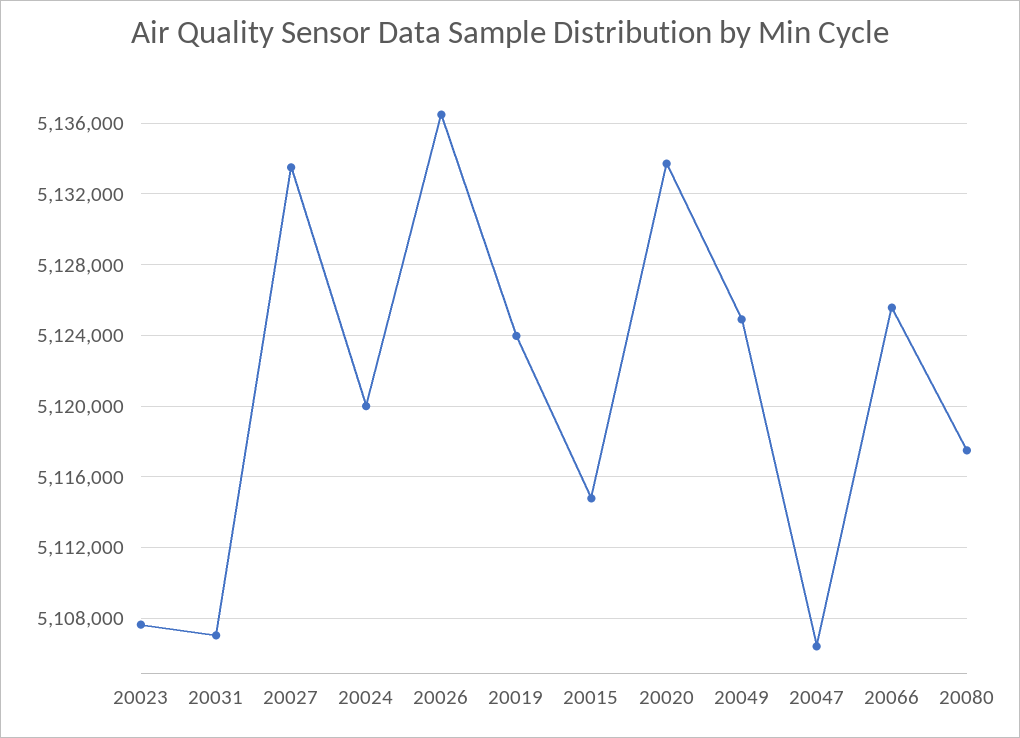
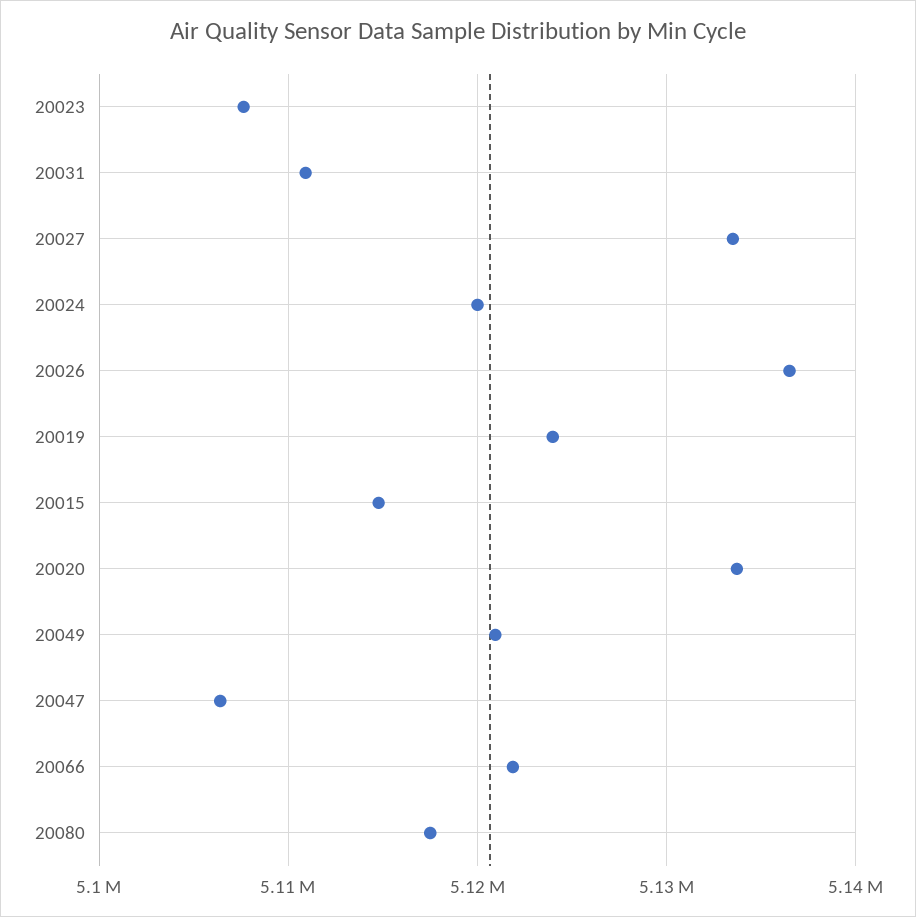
20031: 5107000 -> 5111000
20049: 5125000 -> 5121000
20066: 5125500 -> 5122000

